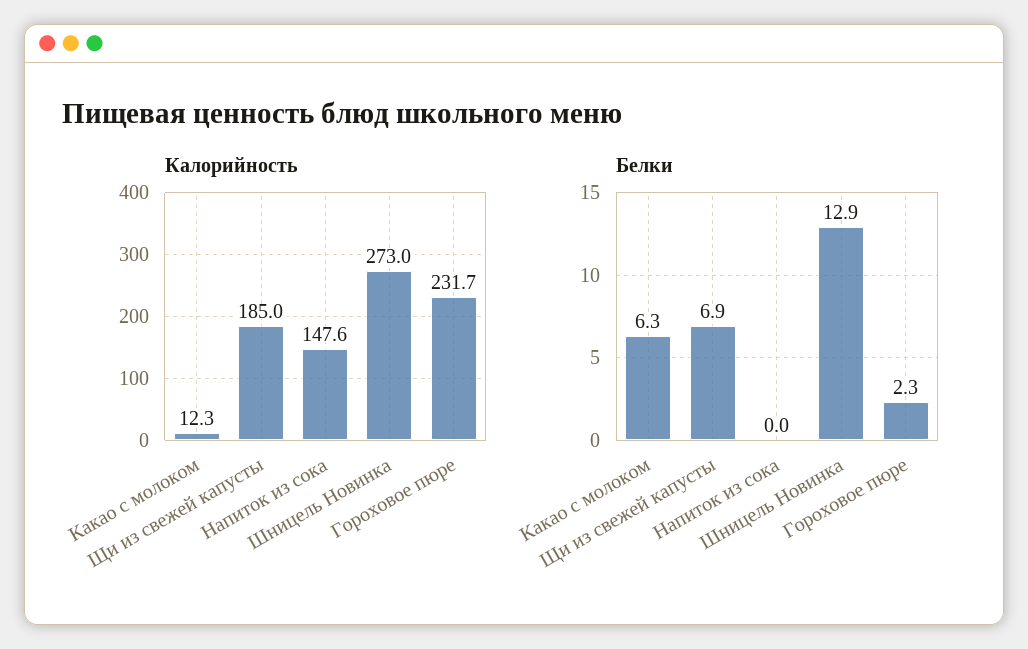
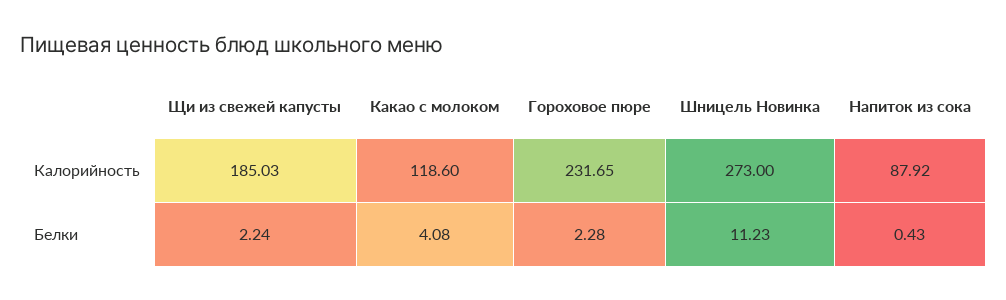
Калорийность, Какао с молоком: 12.3 -> 118.6
Калорийность, Напиток из сока: 147.6 -> 87.92
Белки, Какао с молоком: 6.3 -> 4.08
Белки, Щи из свежей капусты: 6.9 -> 2.24
Белки, Напиток из сока: 0 -> 0.43
Белки, Шницель Новинка: 12.9 -> 11.23

